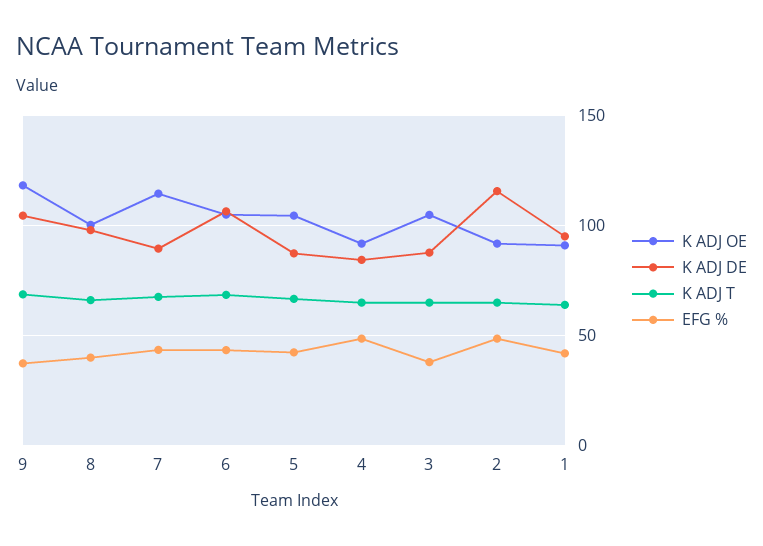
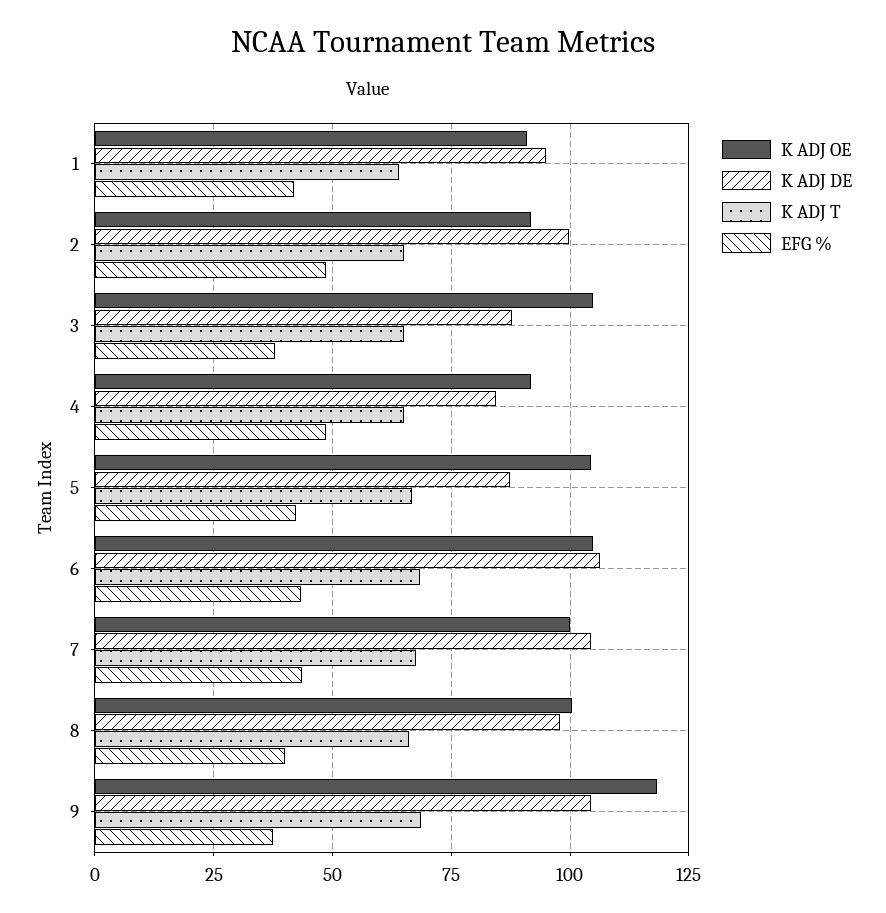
K ADJ OE, 7: 115 -> 100
K ADJ DE, 7: 90 -> 105
K ADJ DE, 2: 115 -> 100

